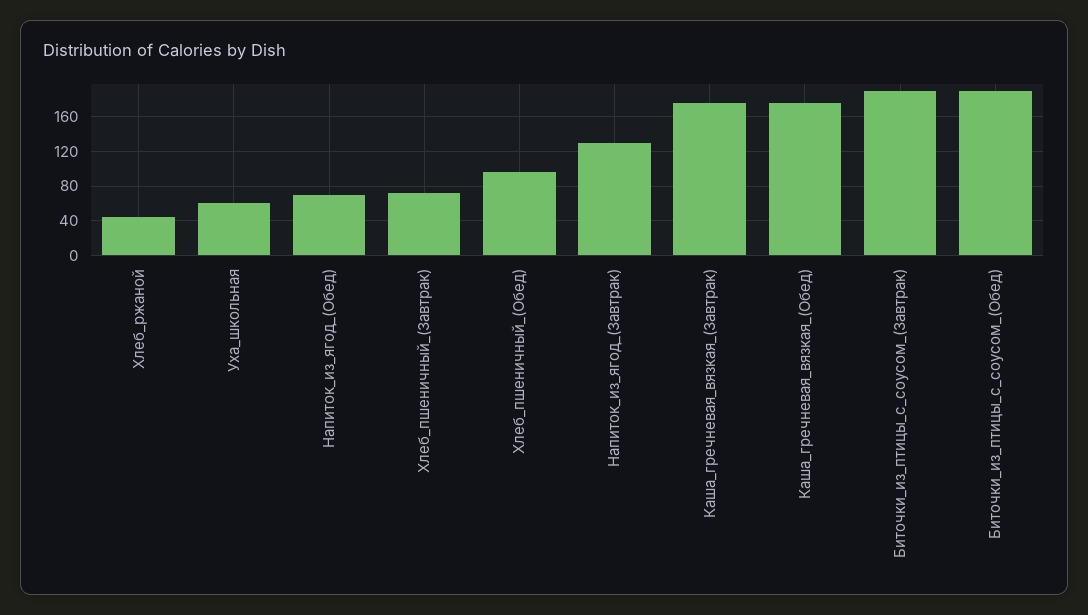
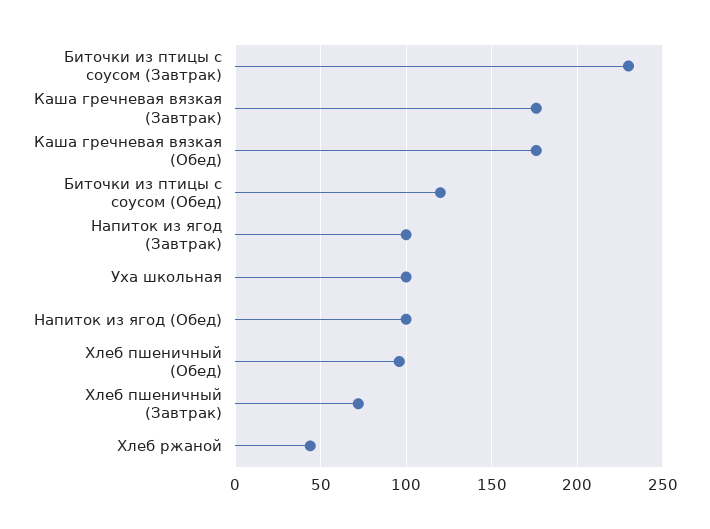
Уха_школьная: 60 -> 100
Напиток_из_ягод_(Обед): 70 -> 100
Напиток_из_ягод_(Завтрак): 130 -> 100
Биточки_из_птицы_с_соусом_(Завтрак): 190 -> 230
Биточки_из_птицы_с_соусом_(Обед): 190 -> 120

